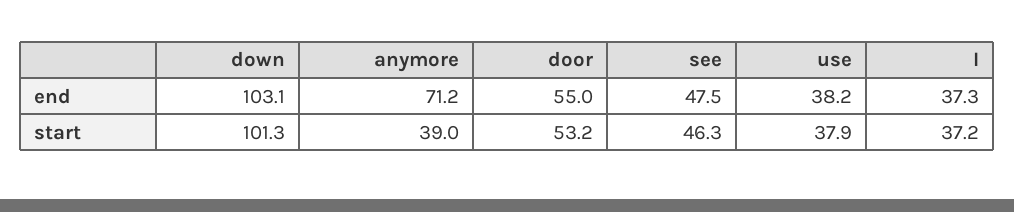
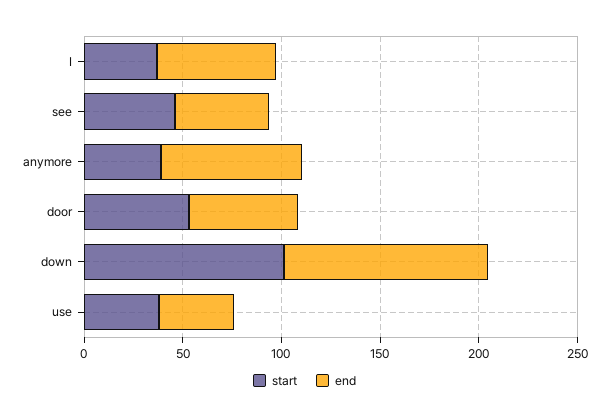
end, I: 37.3 -> 60

